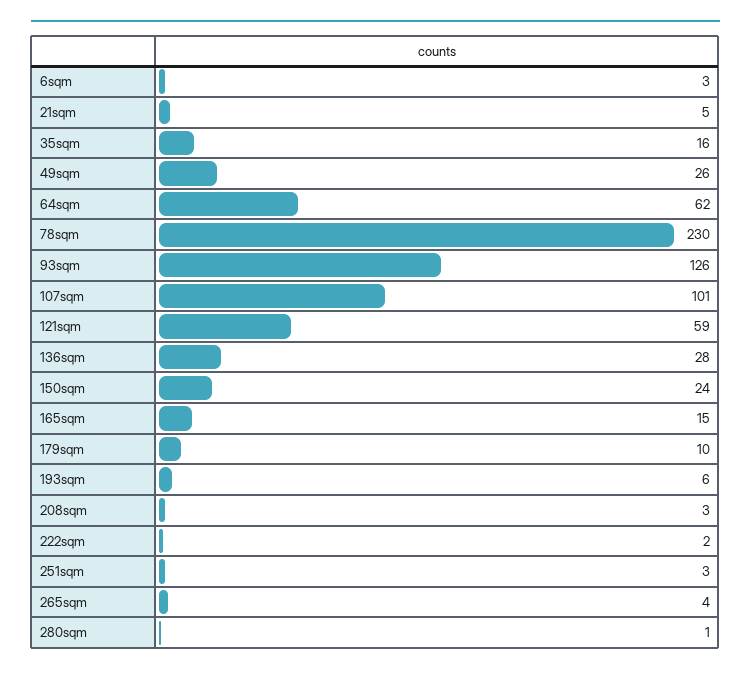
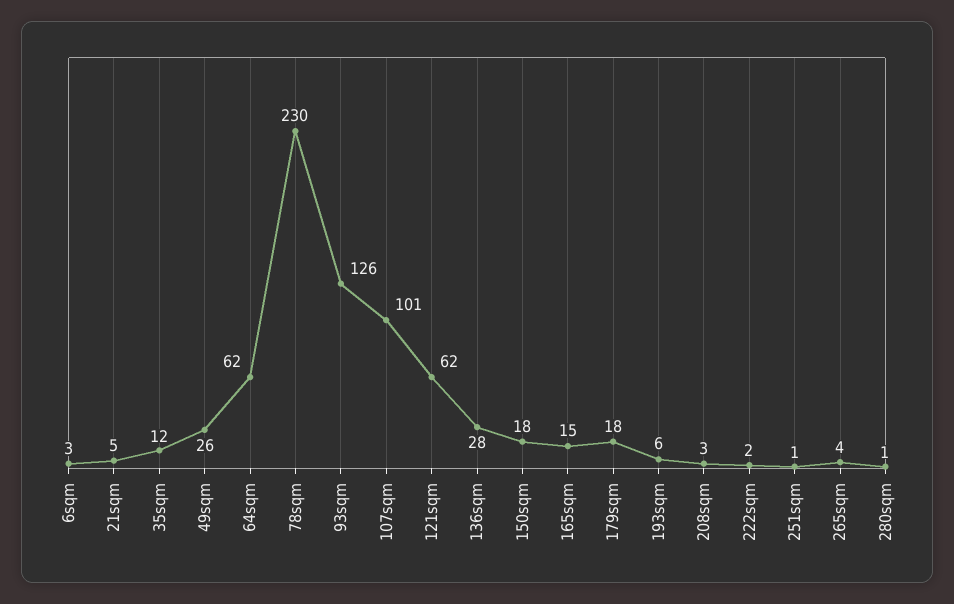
35sqm: 16 -> 12
121sqm: 59 -> 62
150sqm: 24 -> 18
179sqm: 10 -> 18
251sqm: 3 -> 1

